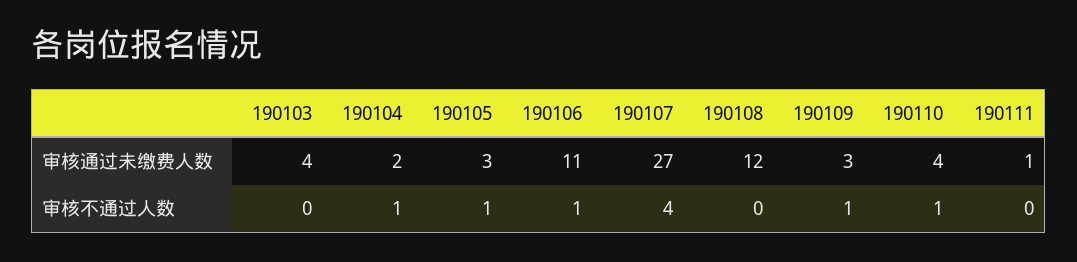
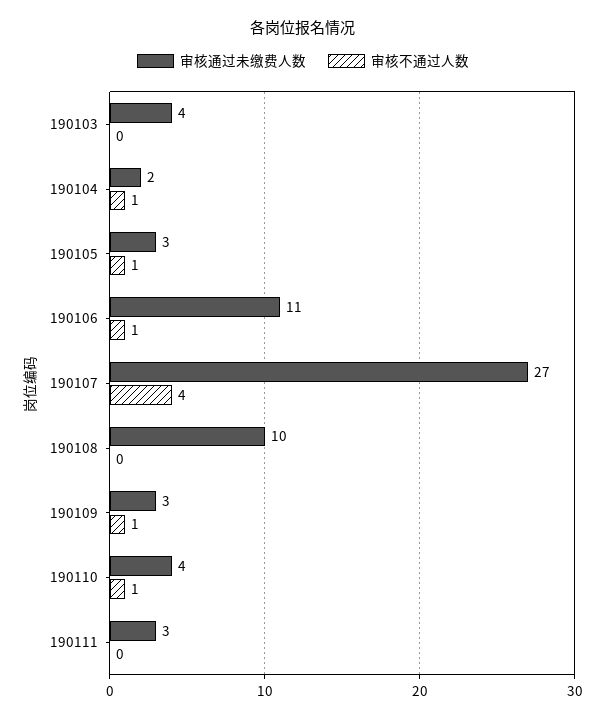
审核通过未缴费人数, 190108: 12 -> 10
审核通过未缴费人数, 190111: 1 -> 3

